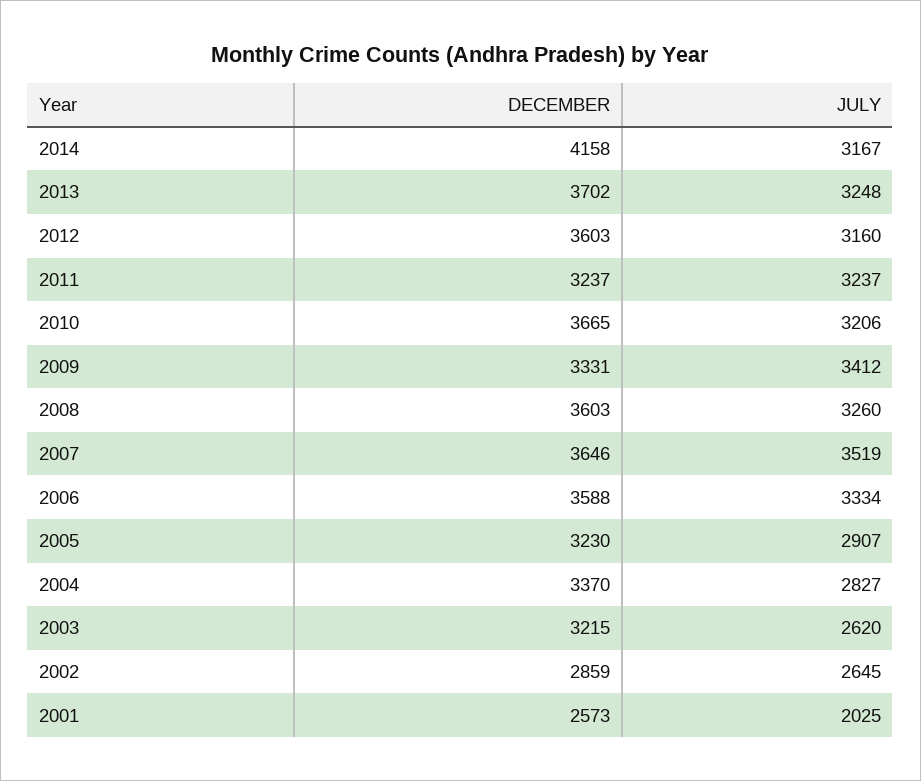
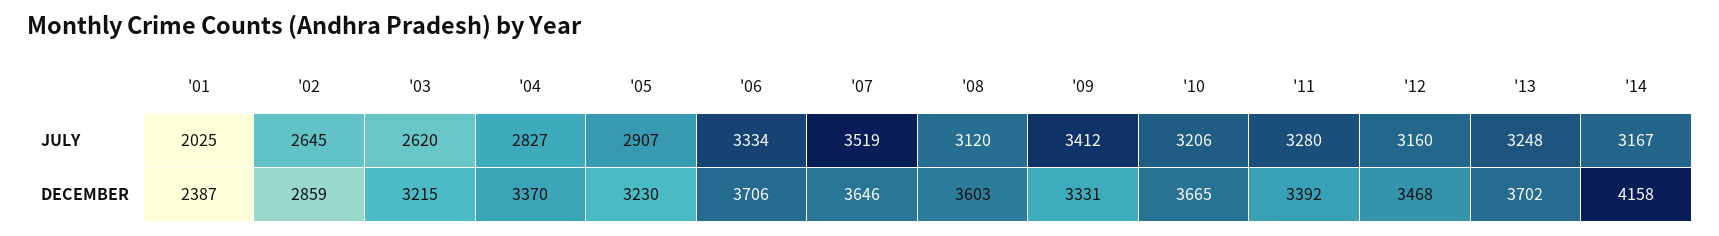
DECEMBER, 2012: 3603 -> 3468
DECEMBER, 2011: 3237 -> 3392
JULY, 2011: 3237 -> 3280
JULY, 2008: 3260 -> 3120
DECEMBER, 2006: 3588 -> 3706
DECEMBER, 2001: 2573 -> 2387

